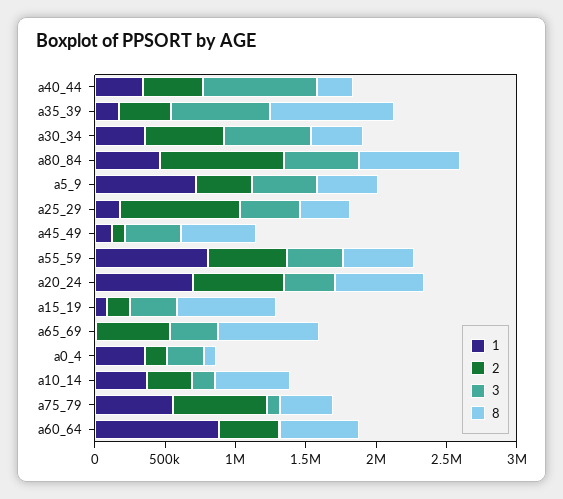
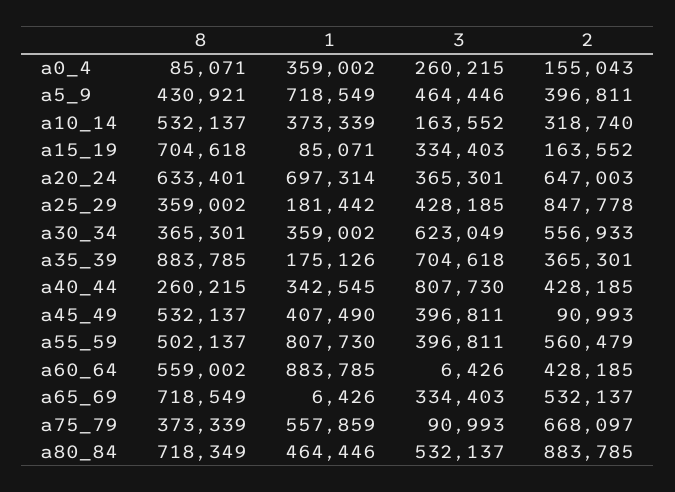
1, a45_49: 100000 -> 407490

